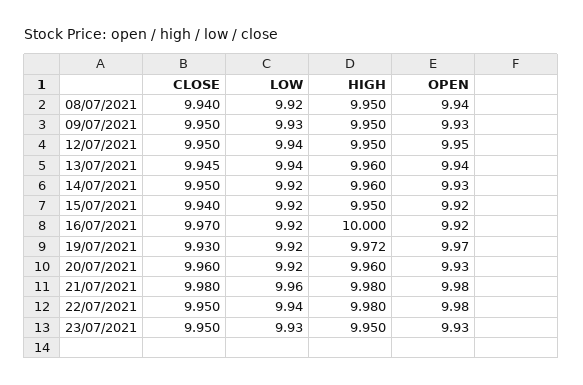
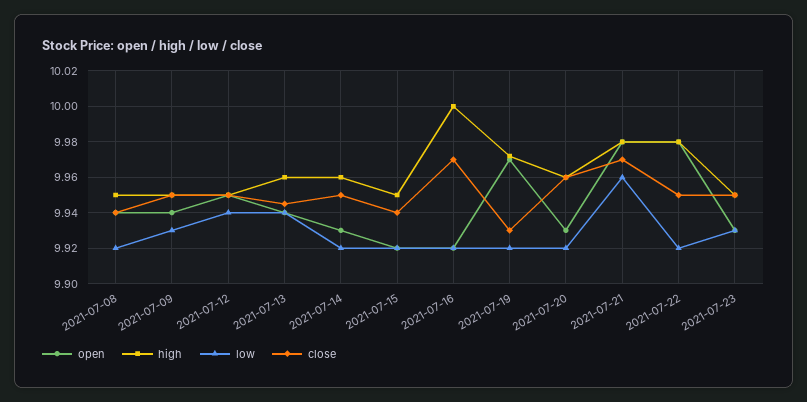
OPEN, 09/07/2021: 9.93 -> 9.94
CLOSE, 21/07/2021: 9.98 -> 9.97
LOW, 22/07/2021: 9.94 -> 9.92

